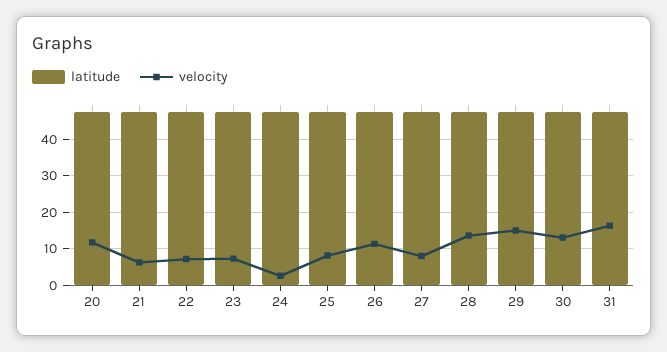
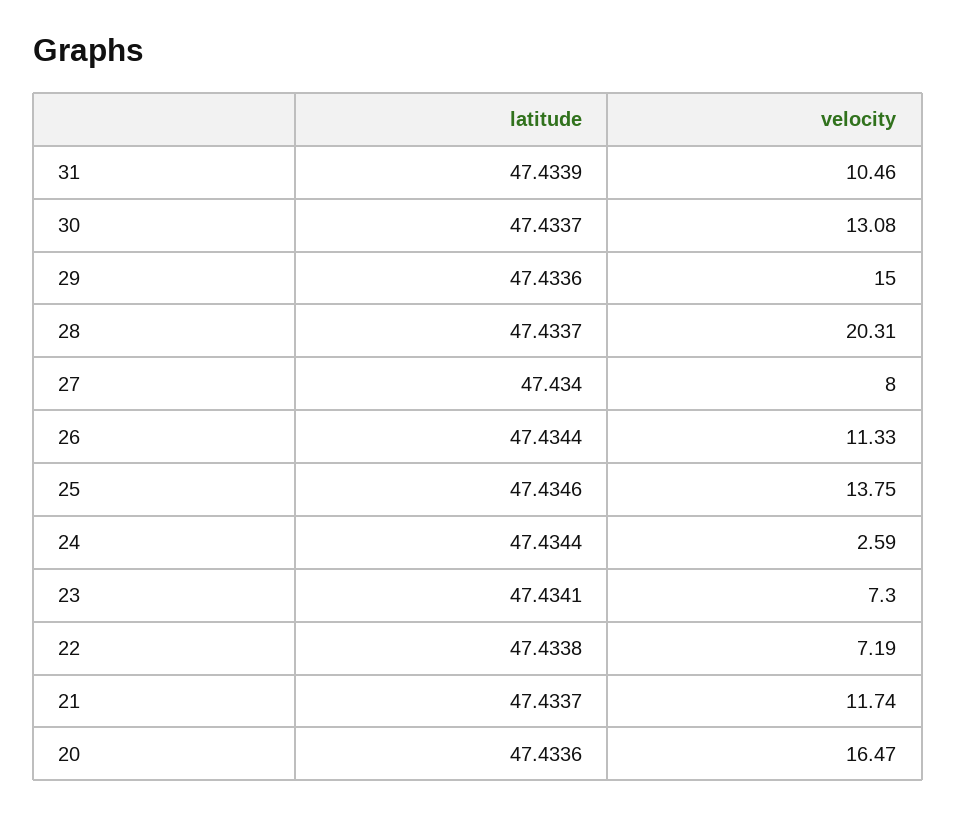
velocity, 20: 12 -> 16.47
velocity, 21: 6 -> 11.74
velocity, 25: 8 -> 13.75
velocity, 28: 14 -> 20.31
velocity, 31: 16 -> 10.46

